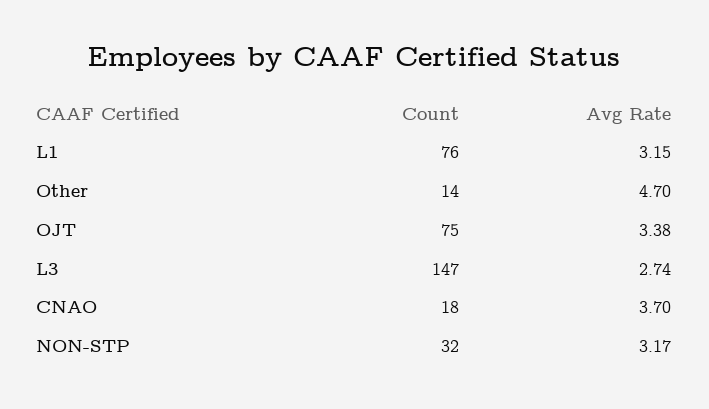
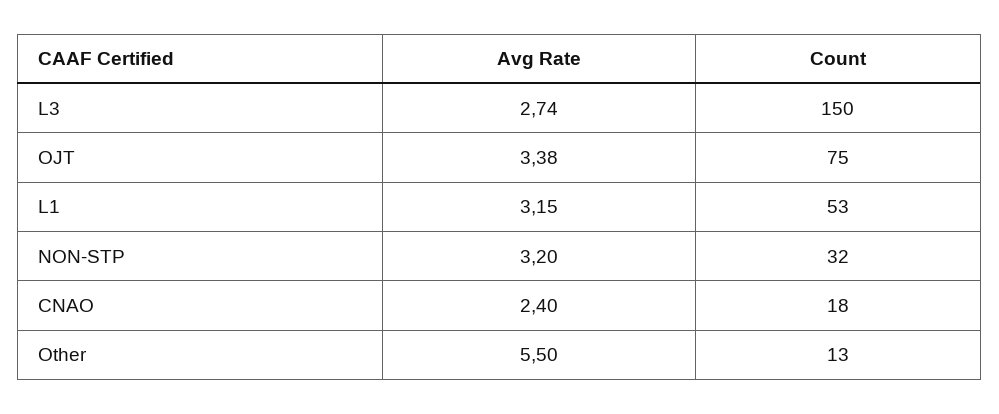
Count, L1: 76 -> 53
Count, Other: 14 -> 13
Avg Rate, Other: 4.7 -> 5.5
Count, L3: 147 -> 150
Avg Rate, CNAO: 3.7 -> 2.4
Avg Rate, NON-STP: 3.17 -> 3.2

